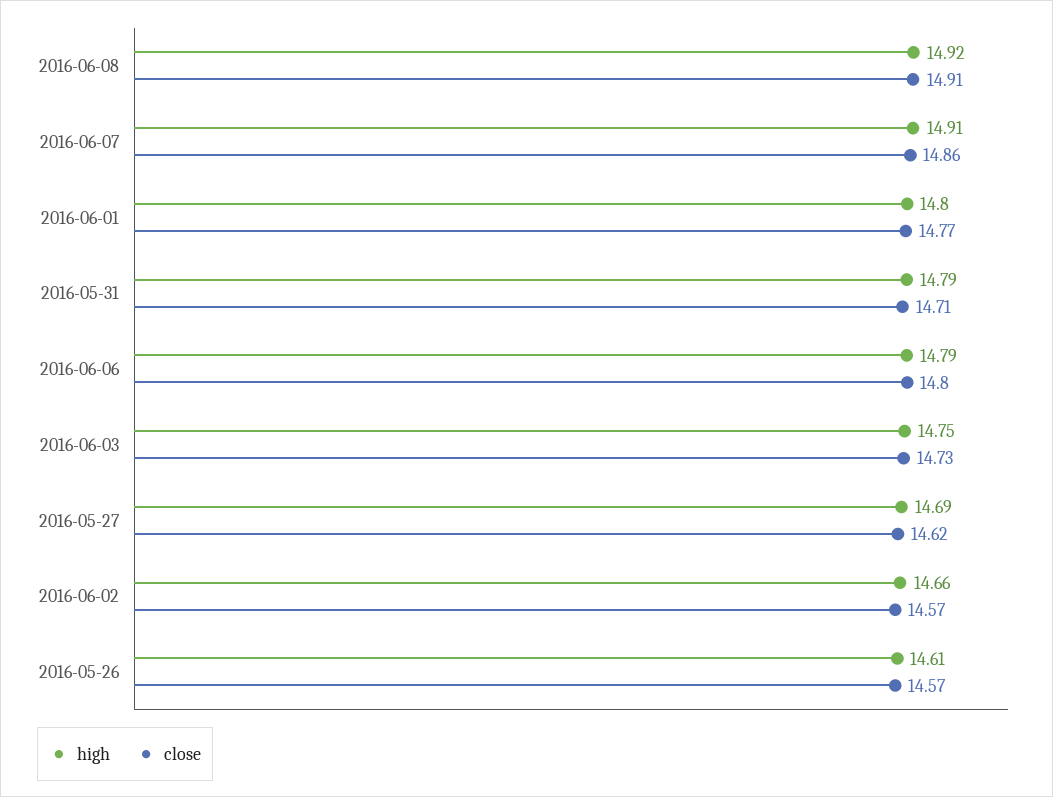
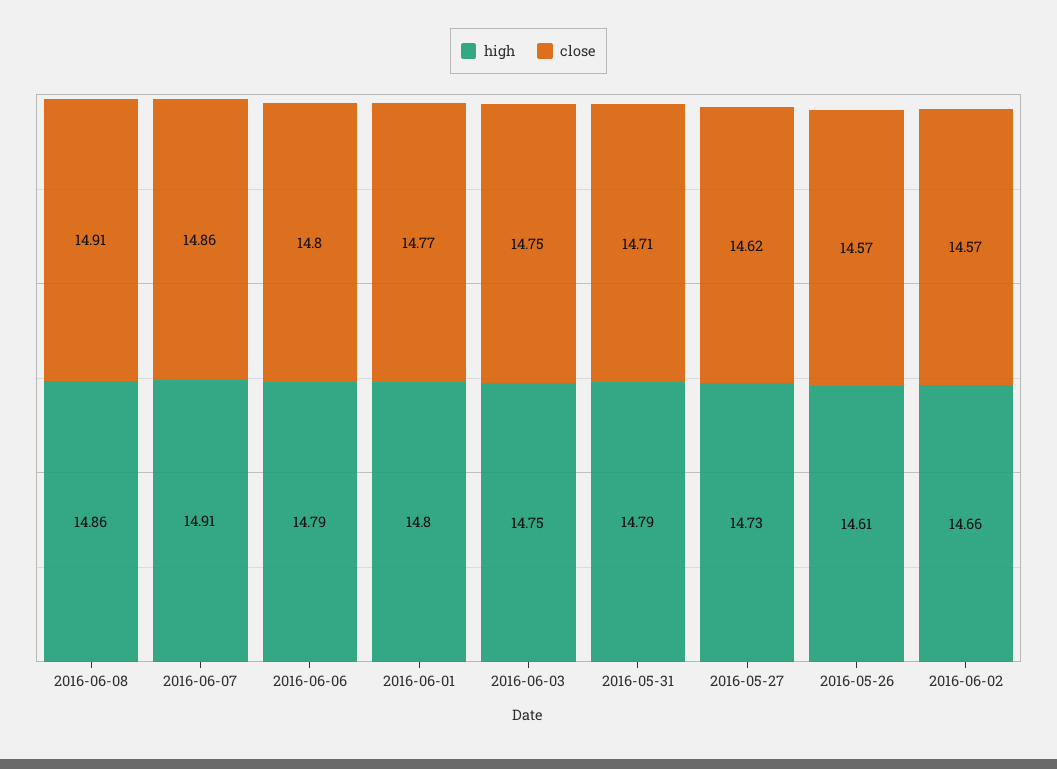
high, 2016-06-08: 14.92 -> 14.86
close, 2016-06-03: 14.73 -> 14.75
high, 2016-05-27: 14.69 -> 14.73

